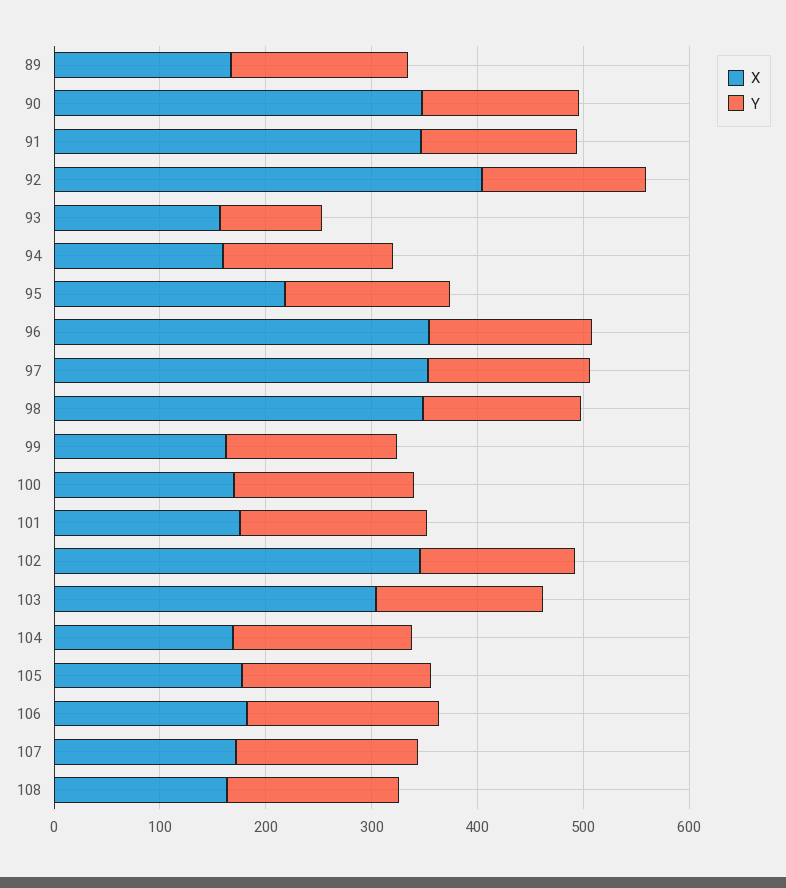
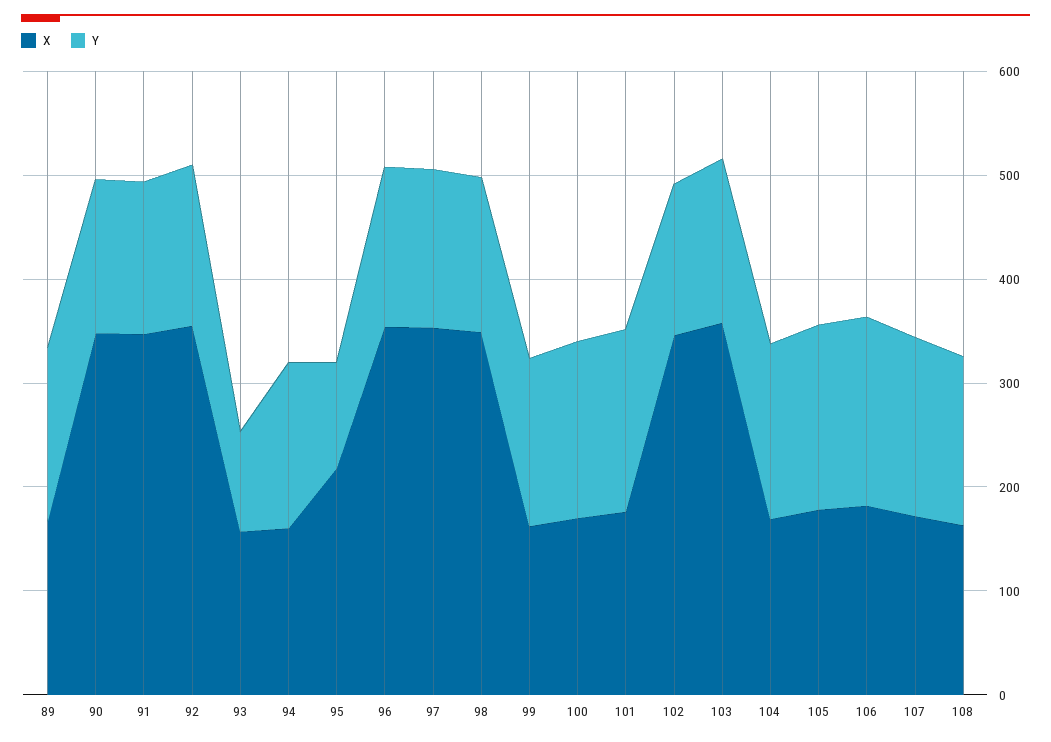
X, 92: 400 -> 360
Y, 95: 160 -> 100
X, 103: 300 -> 360

